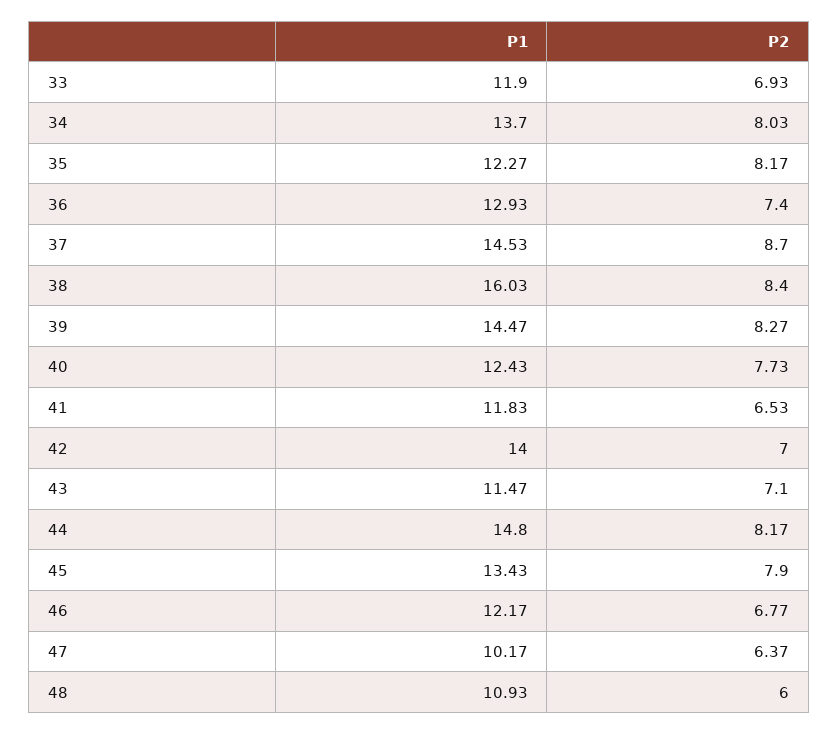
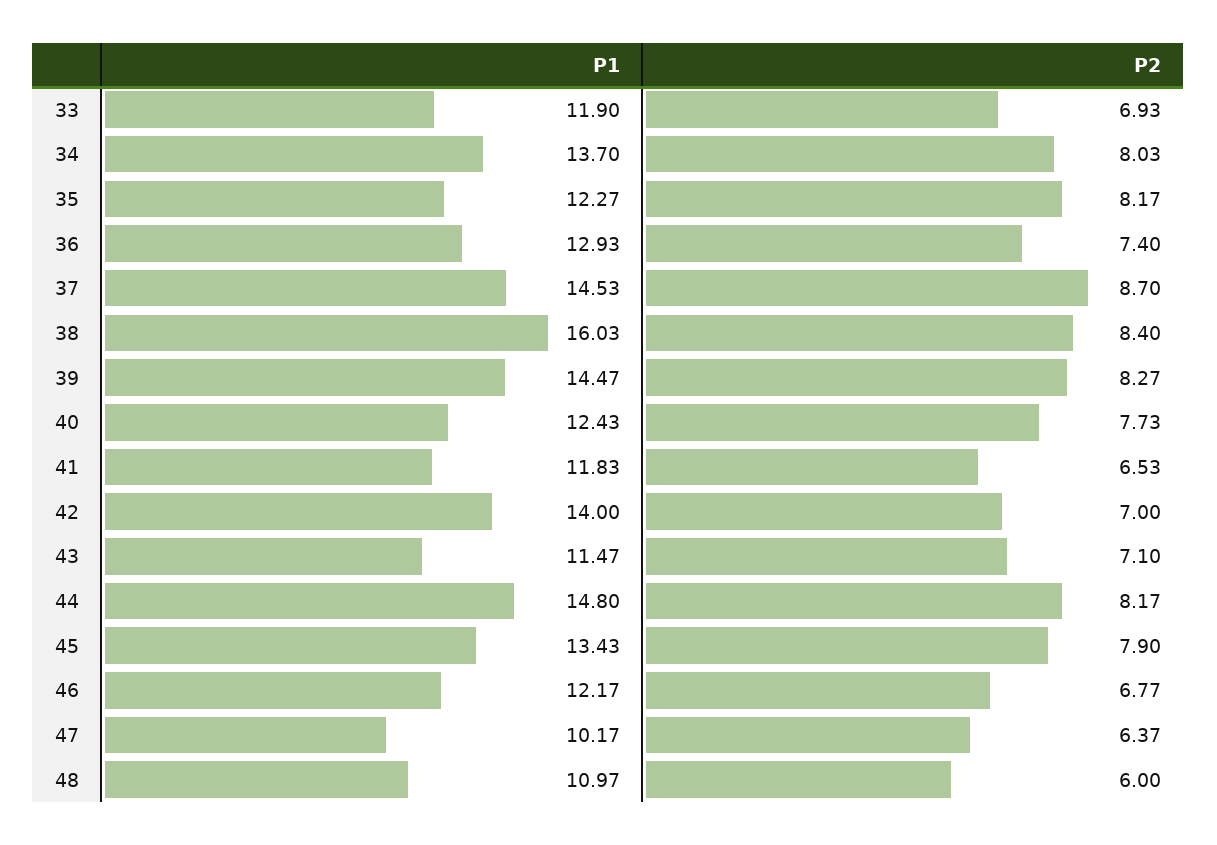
P1, 48: 10.93 -> 10.97

